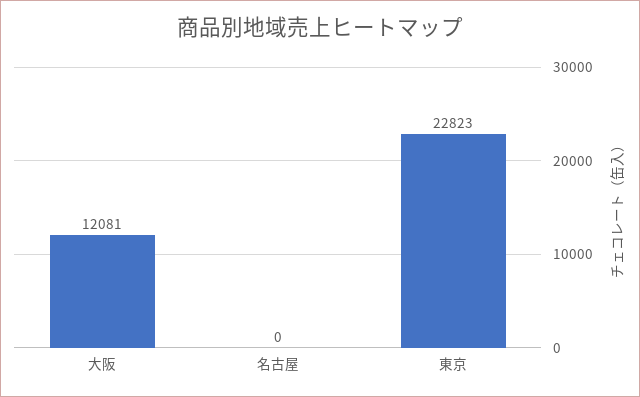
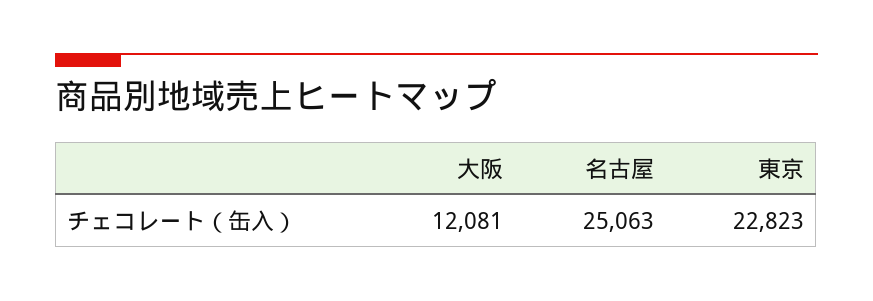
名古屋: 0 -> 25063

